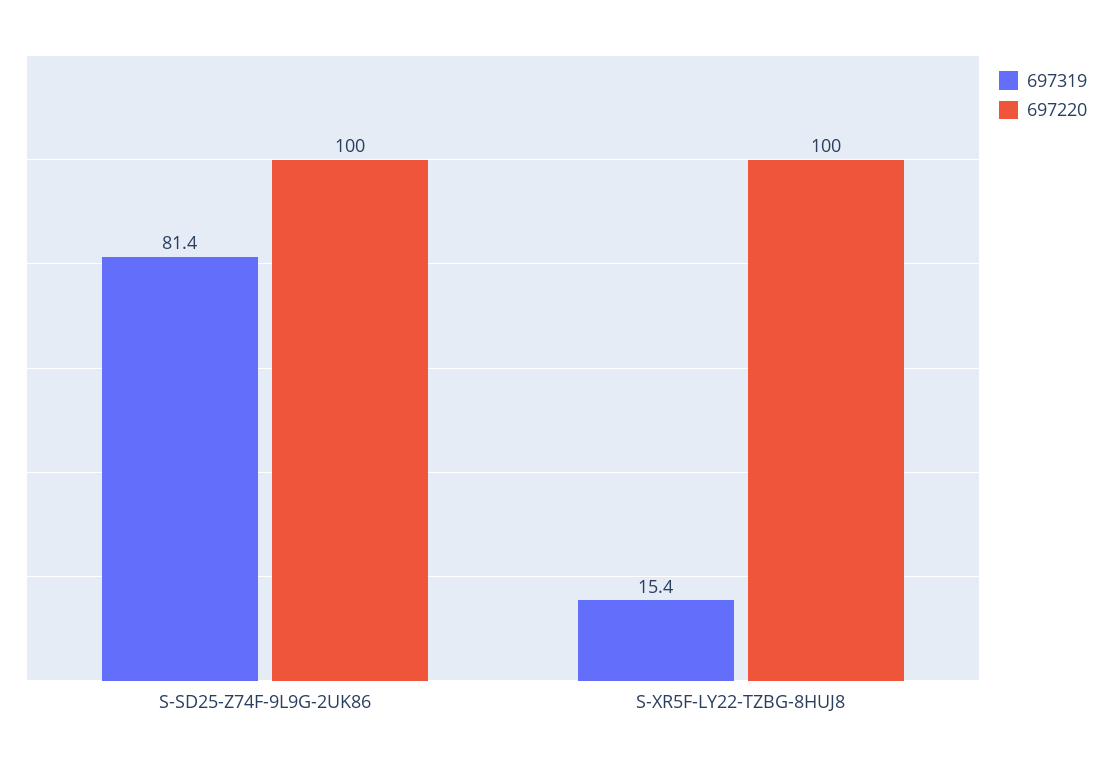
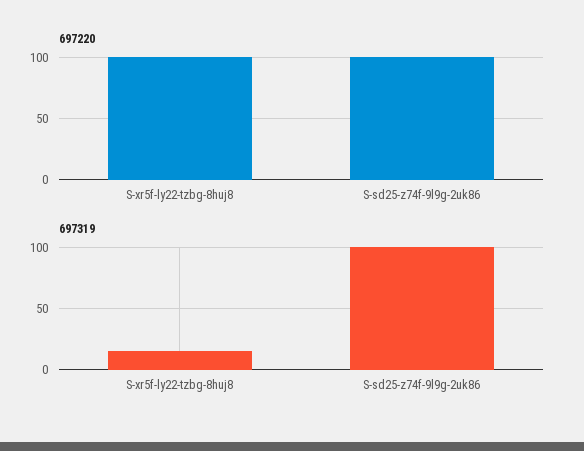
697319, S-SD25-Z74F-9L9G-2UK86: 81.4 -> 100

